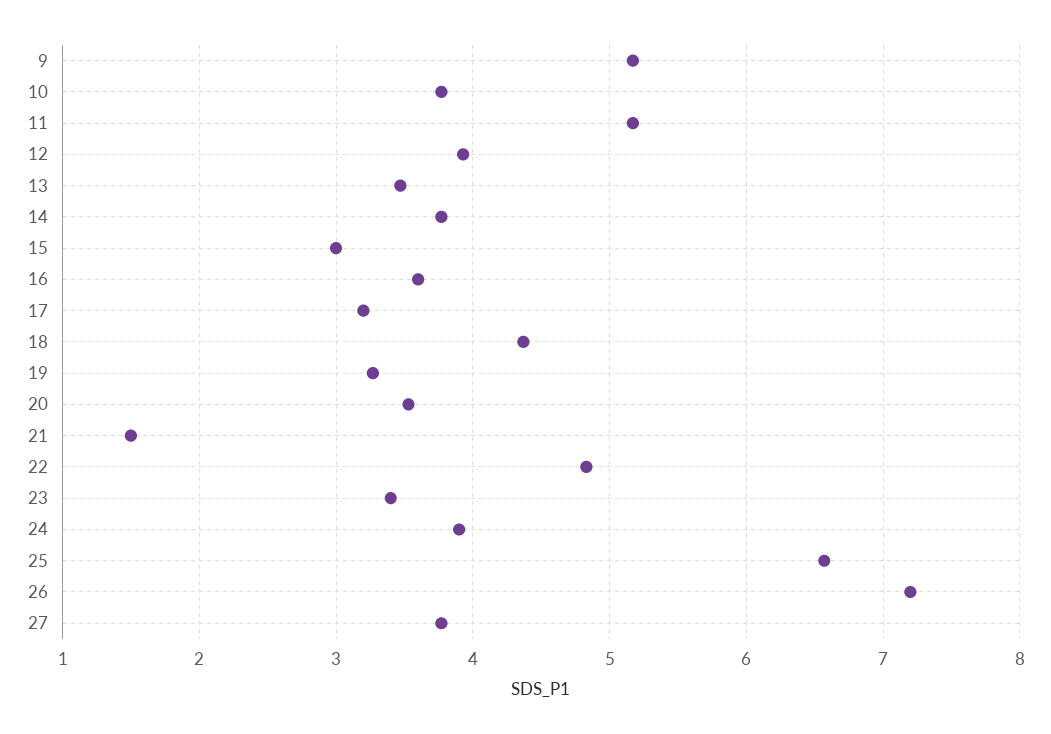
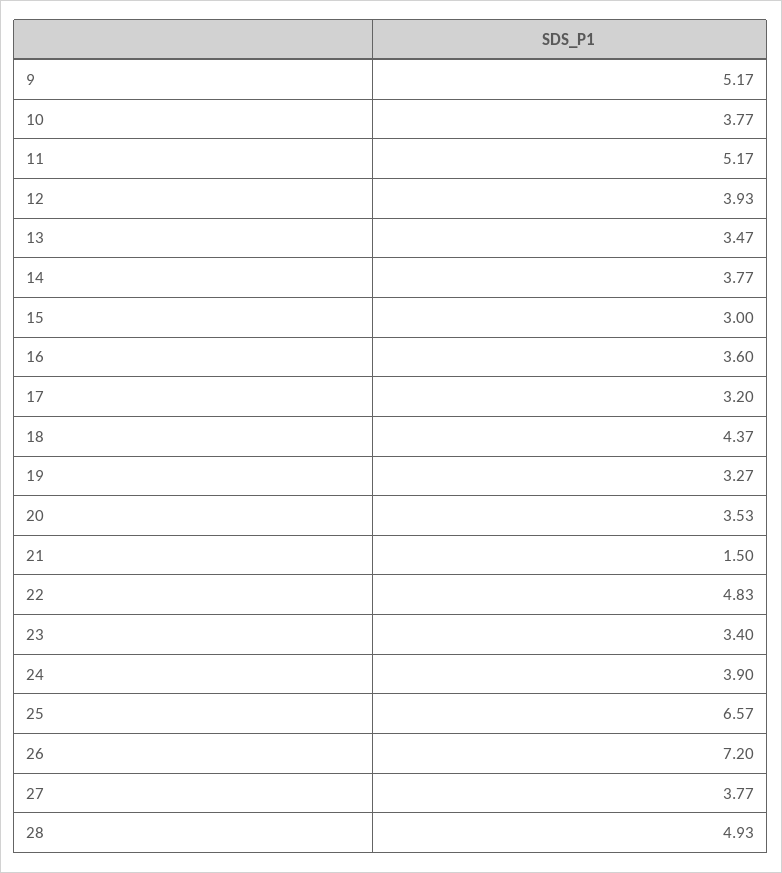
28: none -> 4.93

